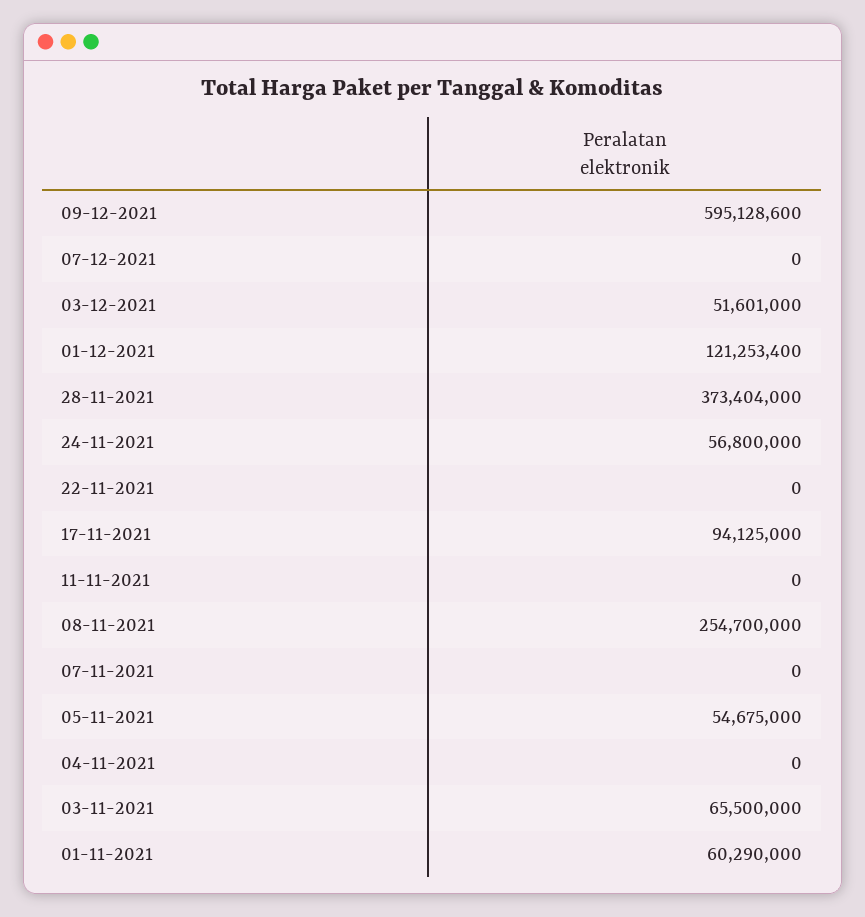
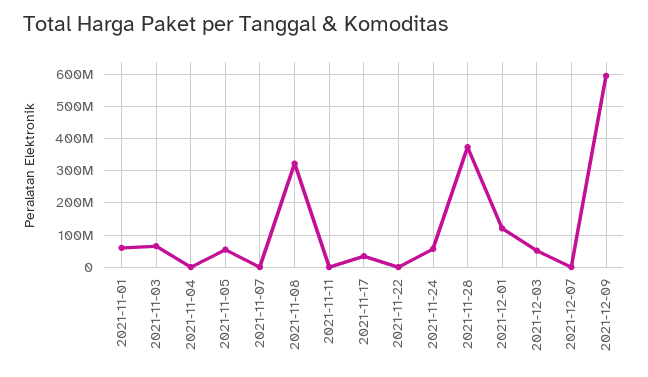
17-11-2021: 94125000 -> 40000000
08-11-2021: 254700000 -> 320000000

